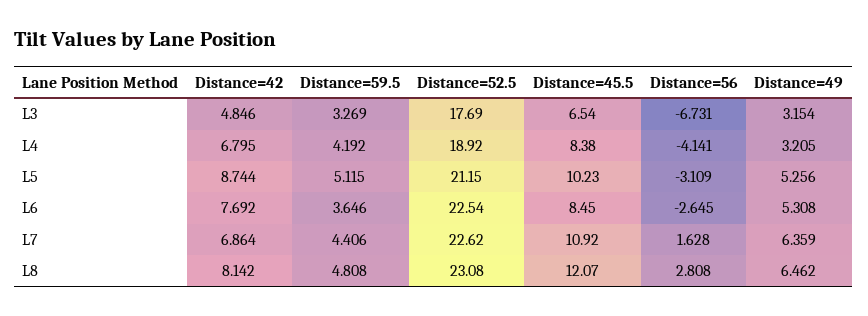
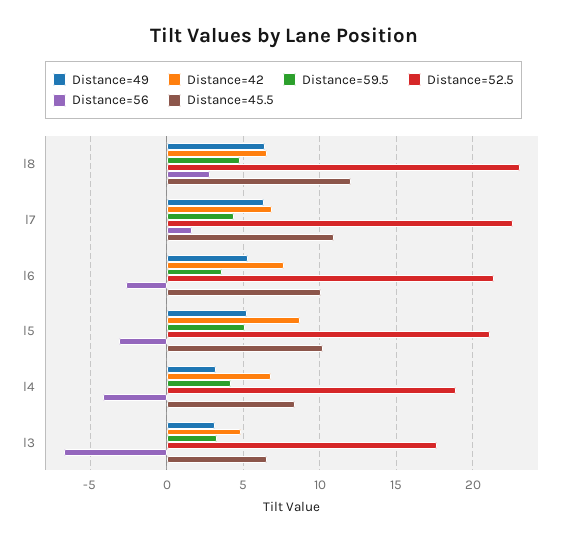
Distance=52.5, L6: 22.54 -> 21.5
Distance=45.5, L6: 8.45 -> 10
Distance=42, L8: 8.142 -> 6.5

